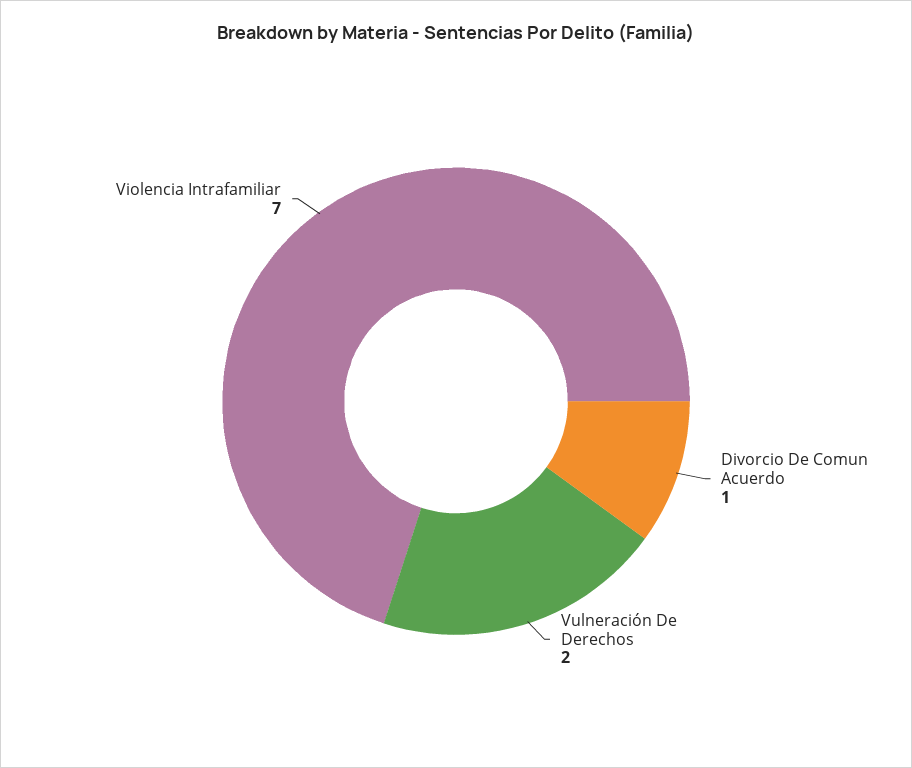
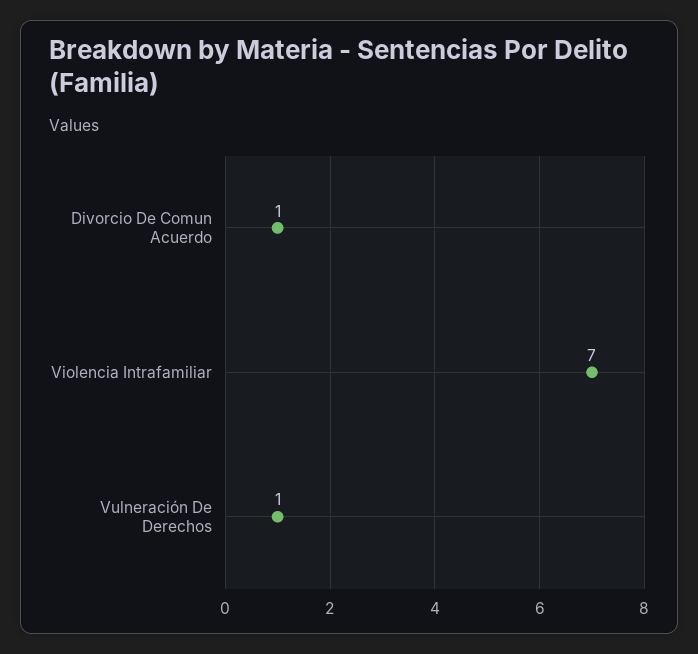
Vulneración De Derechos: 2 -> 1

